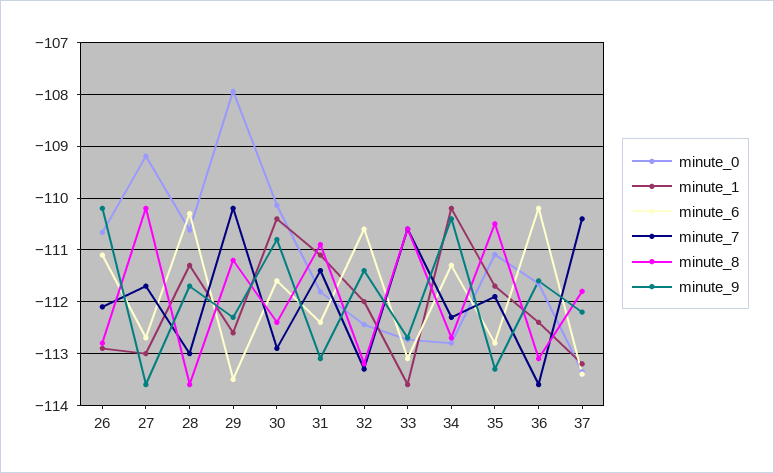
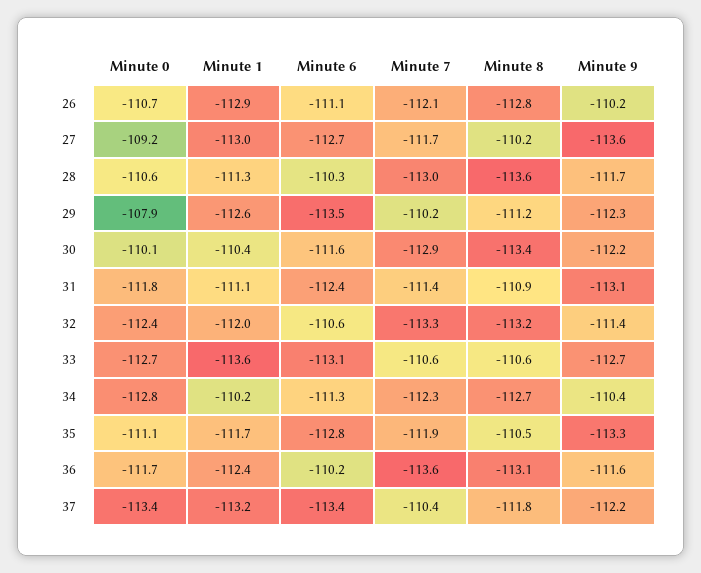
minute_8, 30: -112.4 -> -113.4
minute_9, 30: -110.8 -> -112.2

